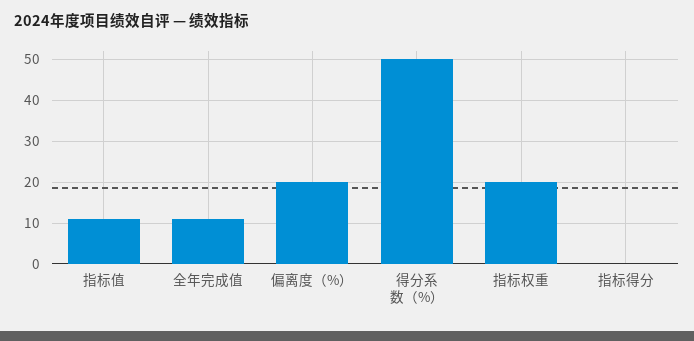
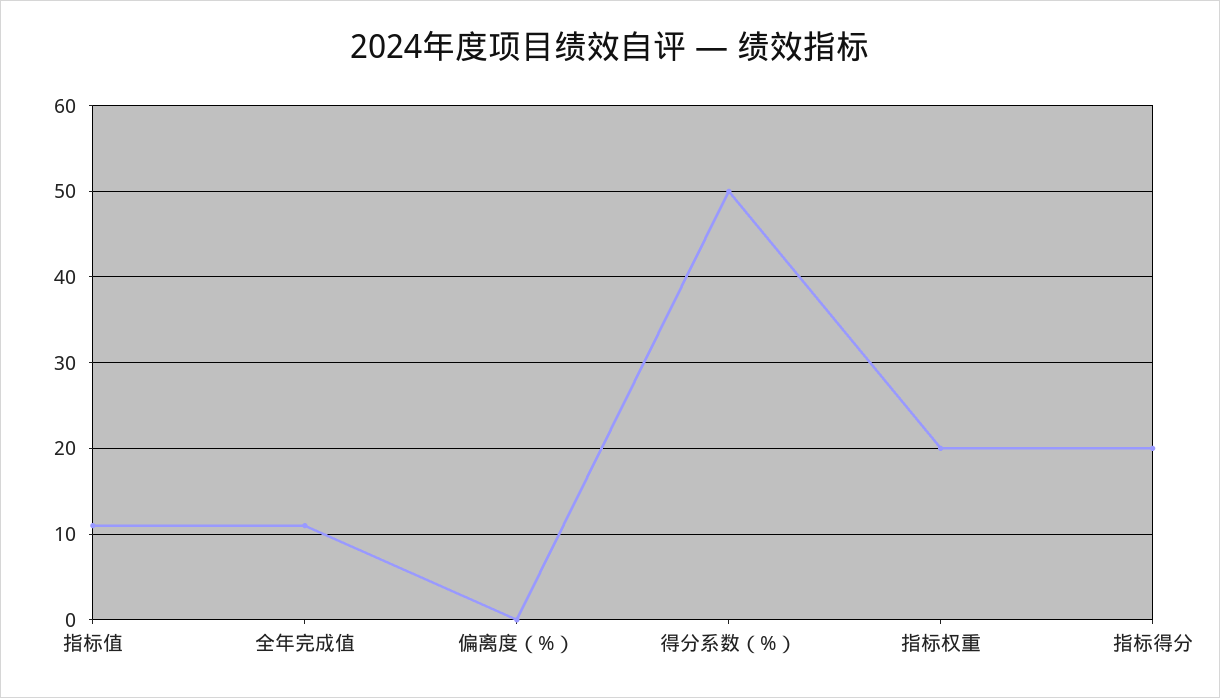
偏离度（%）: 20 -> 0
指标得分: 0 -> 20

